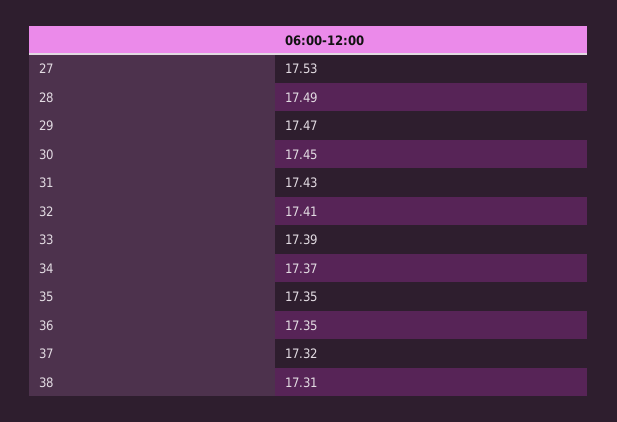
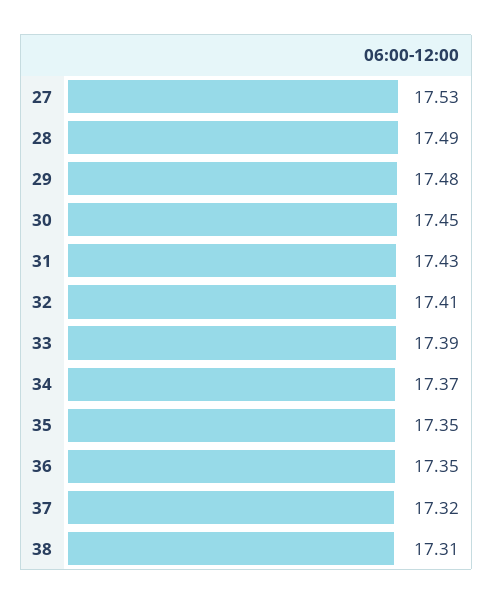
29: 17.47 -> 17.48

